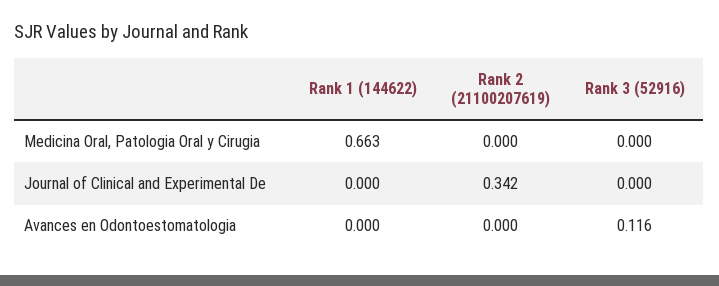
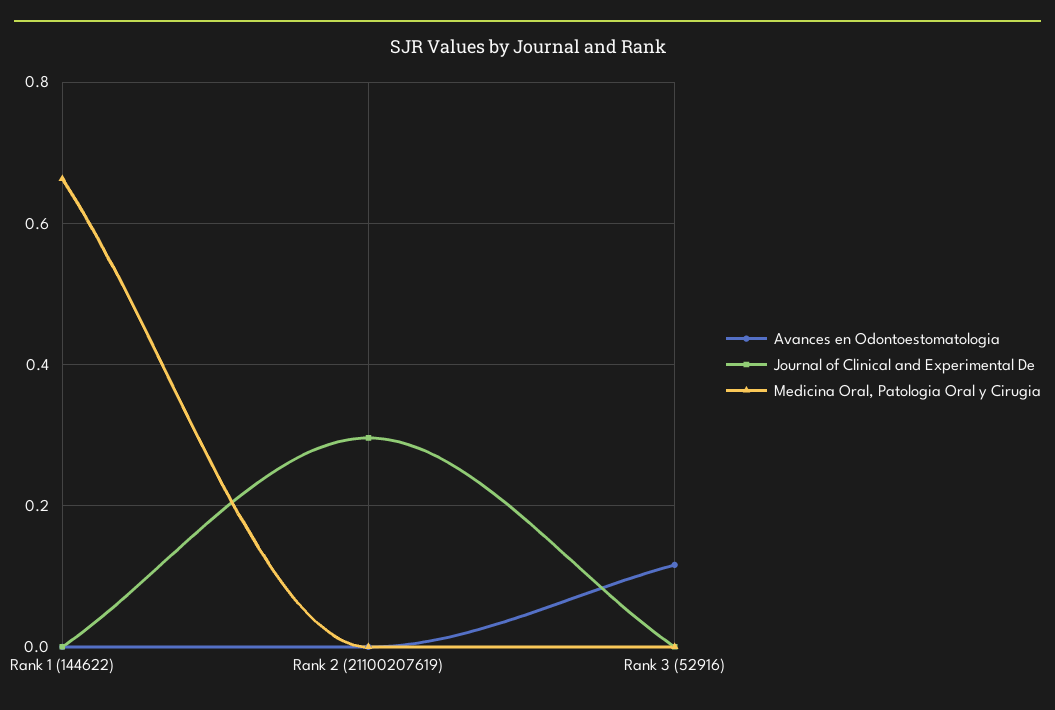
Journal of Clinical and Experimental De, Rank 2 (21100207619): 0.342 -> 0.3

